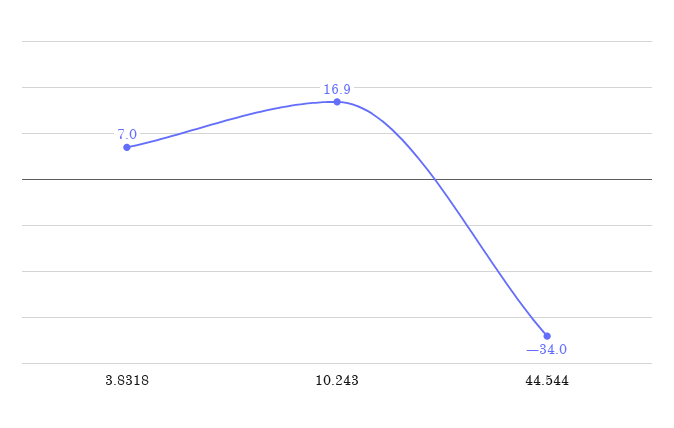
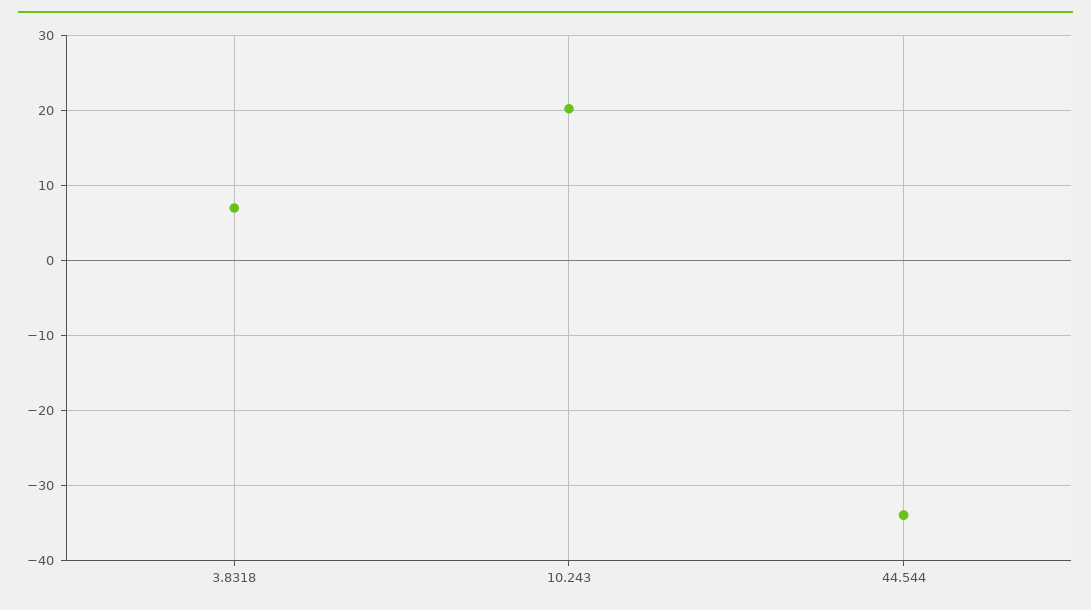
10.243: 16.9 -> 20

